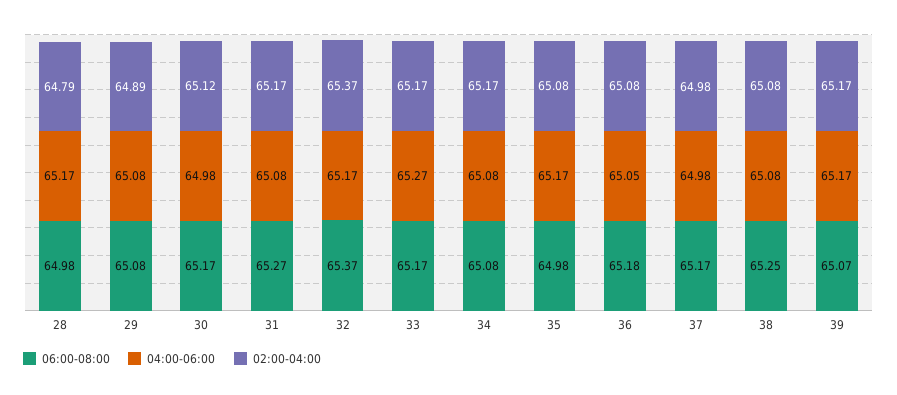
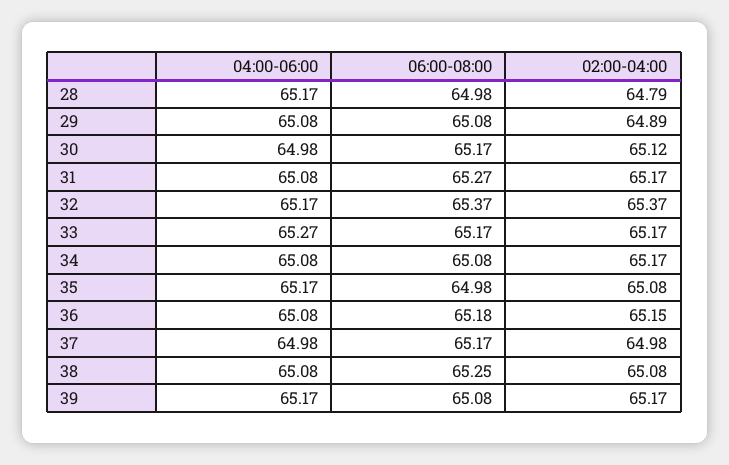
04:00-06:00, 36: 65.05 -> 65.08
02:00-04:00, 36: 65.08 -> 65.15
06:00-08:00, 39: 65.07 -> 65.08

